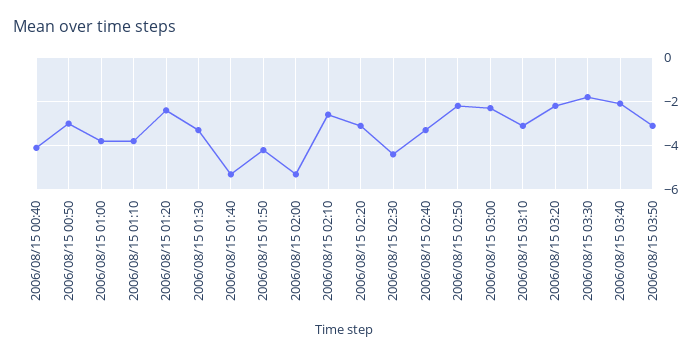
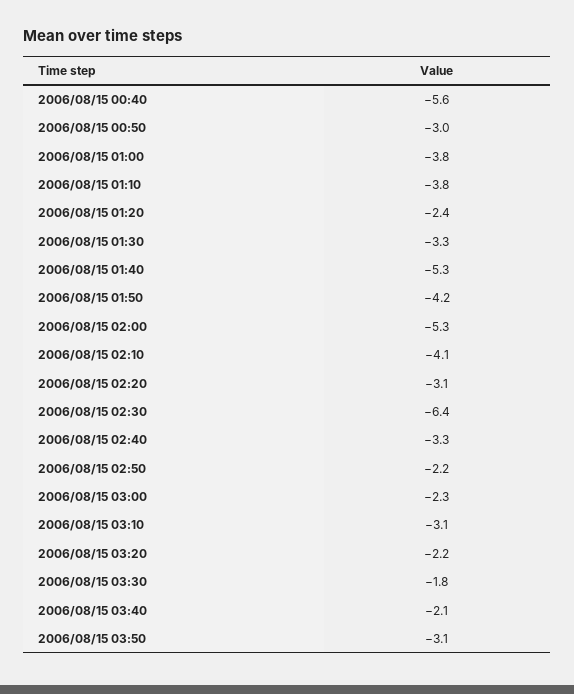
2006/08/15 00:40: -4 -> -5.6
2006/08/15 02:10: -2.5 -> -4.1
2006/08/15 02:30: -4.5 -> -6.4

